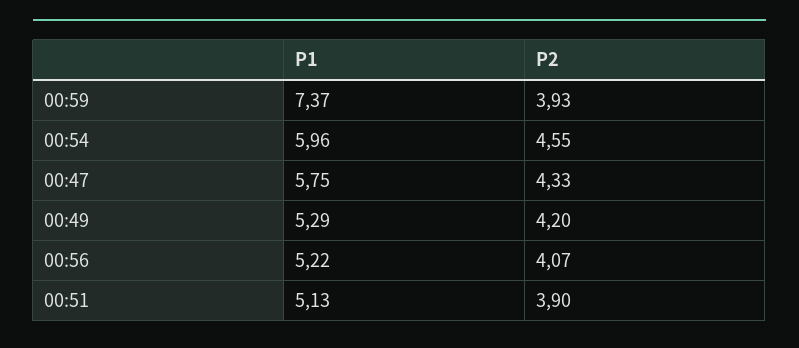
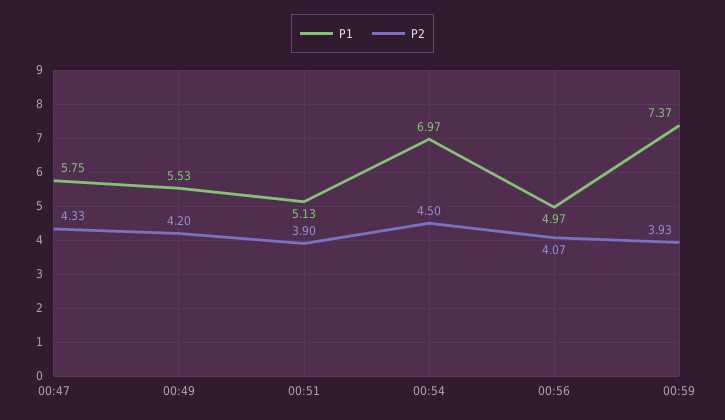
P1, 00:54: 5.96 -> 6.97
P2, 00:54: 4.55 -> 4.5
P1, 00:49: 5.29 -> 5.53
P1, 00:56: 5.22 -> 4.97

